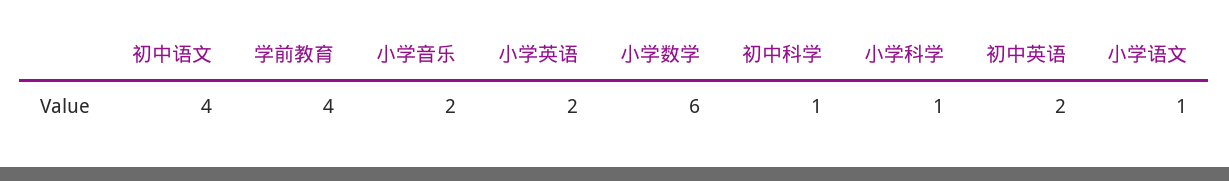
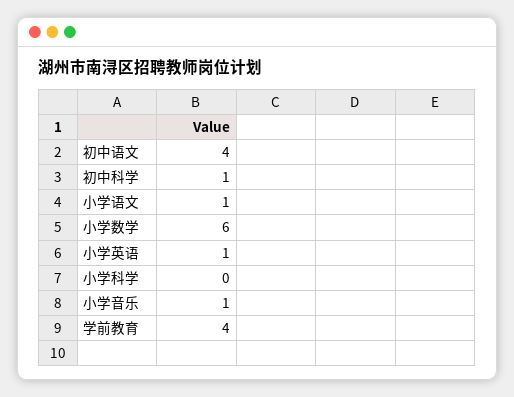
小学音乐: 2 -> 1
小学英语: 2 -> 1
小学科学: 1 -> 0
初中英语: 2 -> none

